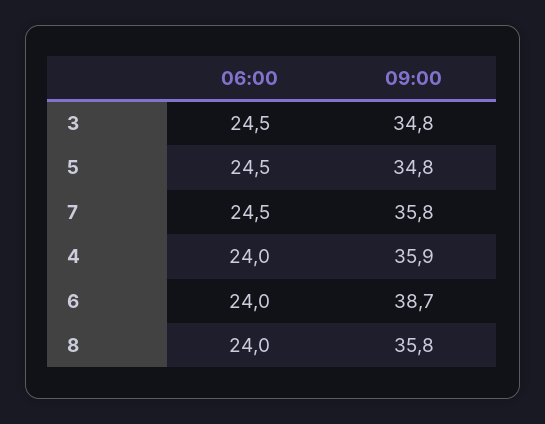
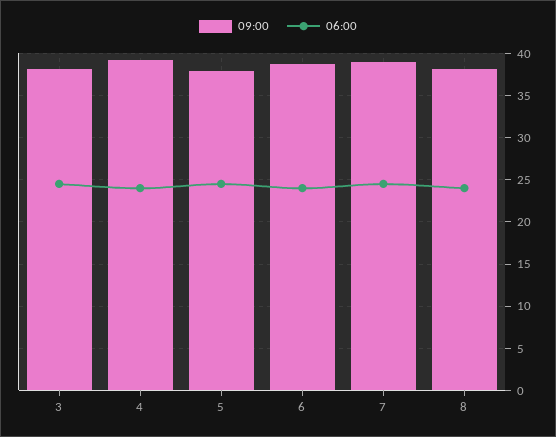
09:00, 3: 34.8 -> 38
09:00, 5: 34.8 -> 38
09:00, 7: 35.8 -> 39
09:00, 4: 35.9 -> 39
09:00, 8: 35.8 -> 38

